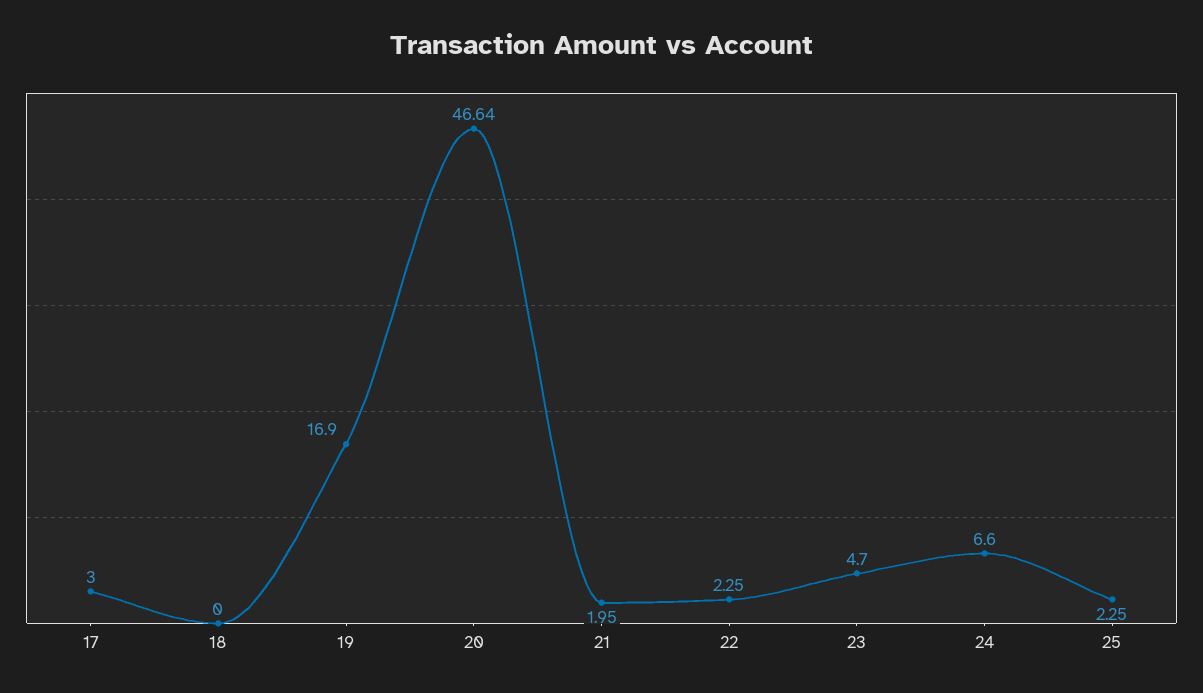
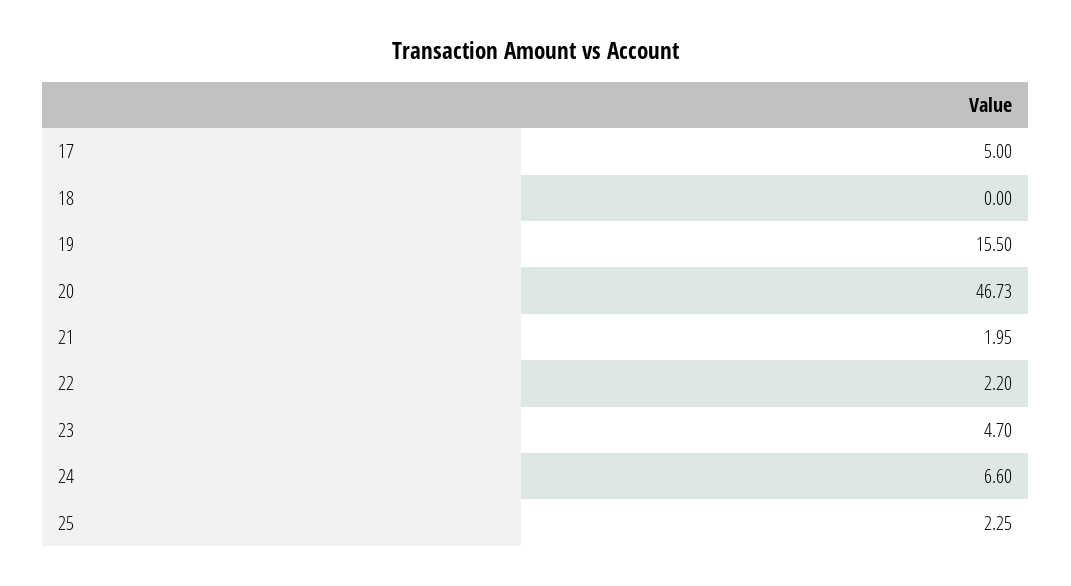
17: 3 -> 5
19: 16.9 -> 15.5
20: 46.64 -> 46.73
22: 2.25 -> 2.2

